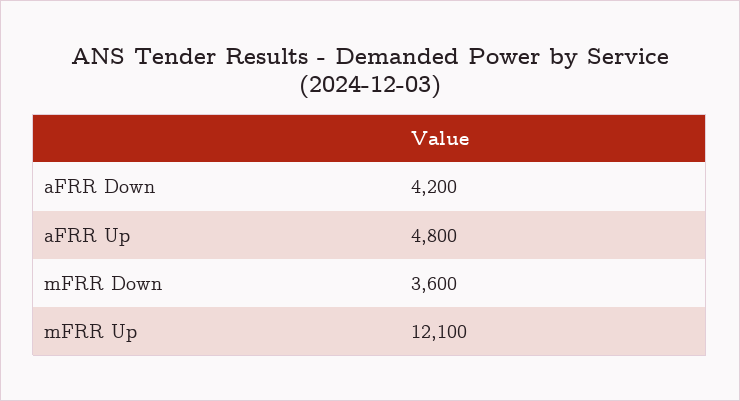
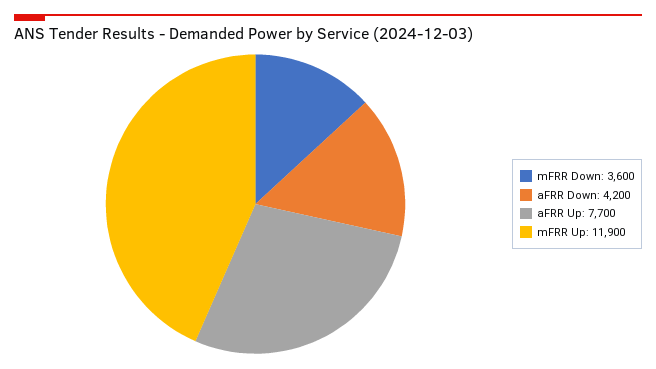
aFRR Up: 4800 -> 7700
mFRR Up: 12100 -> 11900

